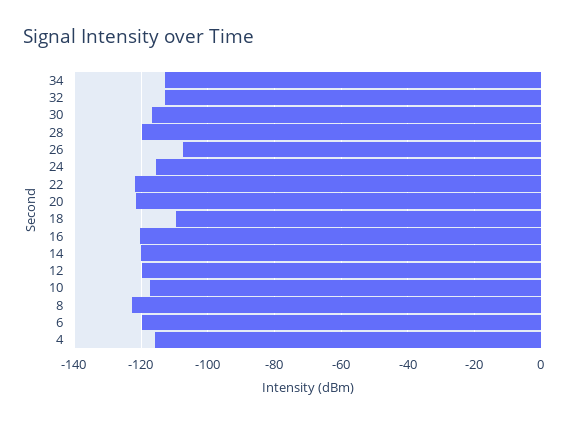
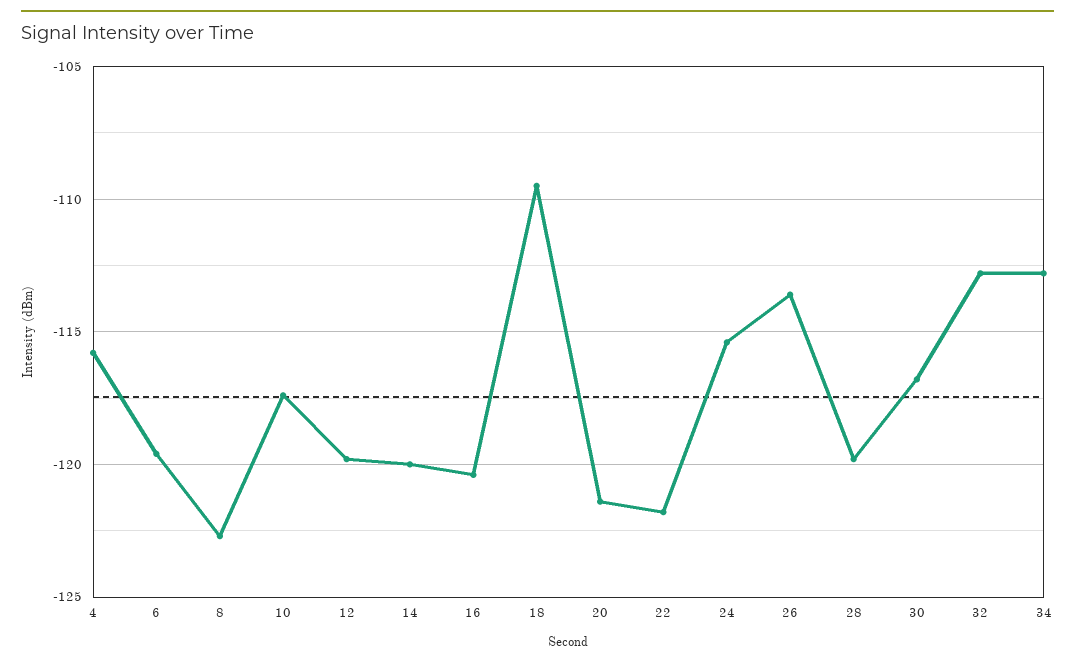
26: -108 -> -113.5

